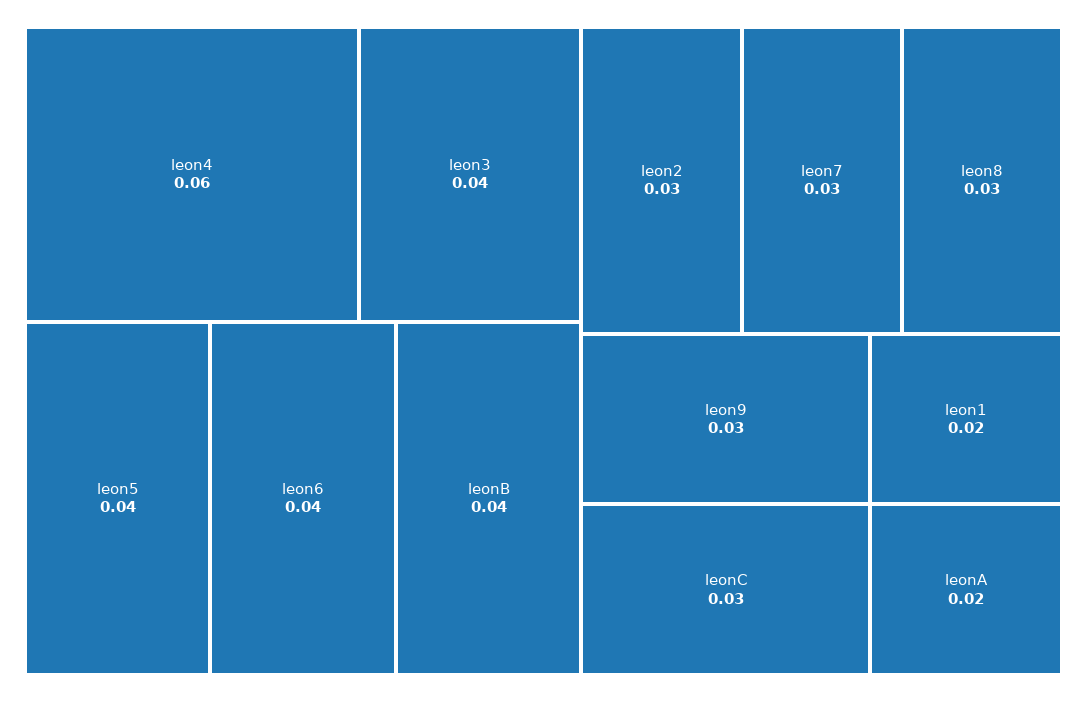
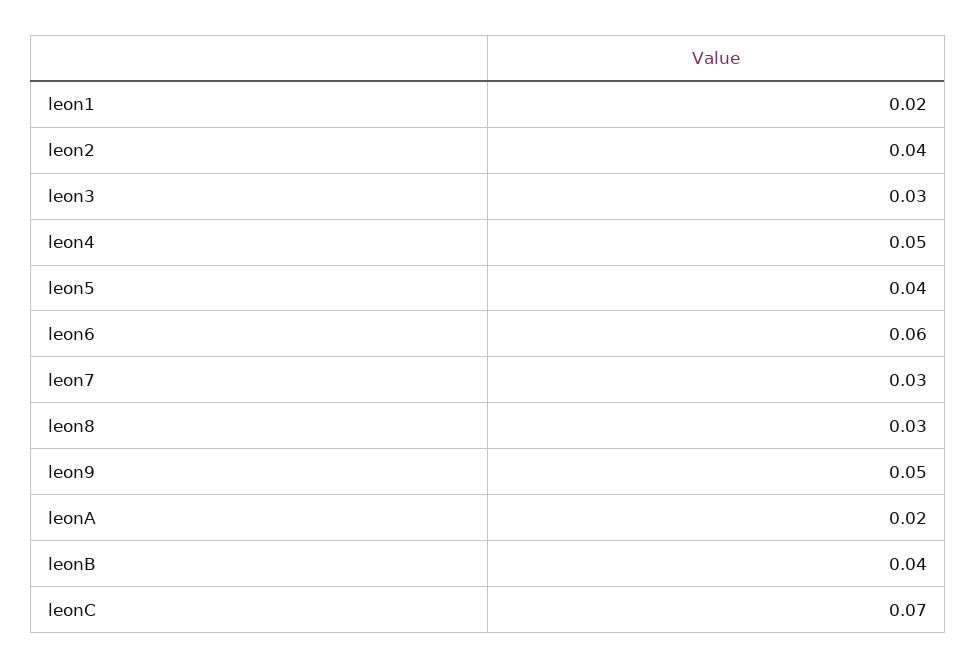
leon4: 0.06 -> 0.05
leon3: 0.04 -> 0.03
leon6: 0.04 -> 0.06
leon2: 0.03 -> 0.04
leon9: 0.03 -> 0.05
leonC: 0.03 -> 0.07

